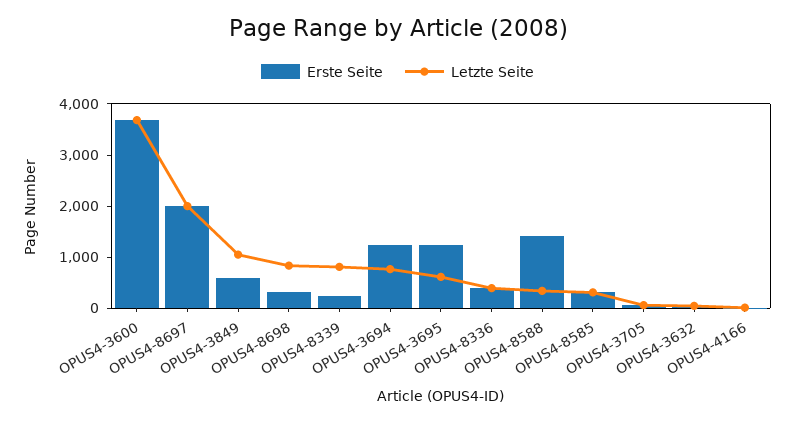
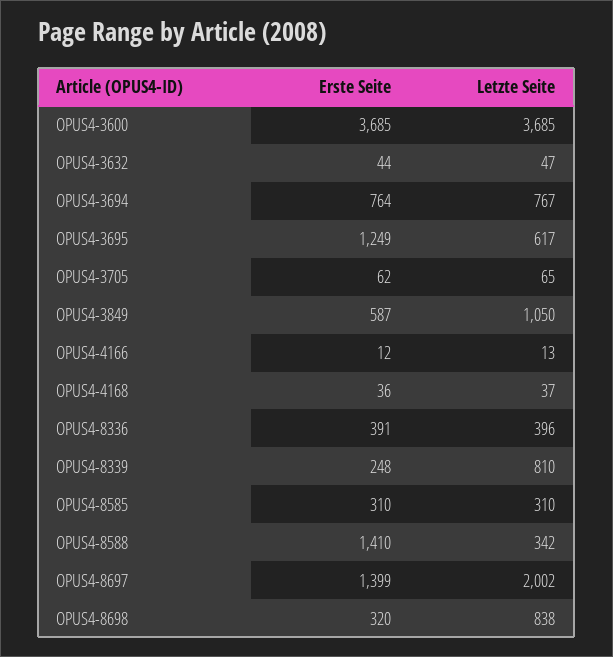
Erste Seite, OPUS4-8697: 2000 -> 1399
Erste Seite, OPUS4-3694: 1200 -> 764
Erste Seite, OPUS4-4168: none -> 36
Letzte Seite, OPUS4-4168: none -> 37

